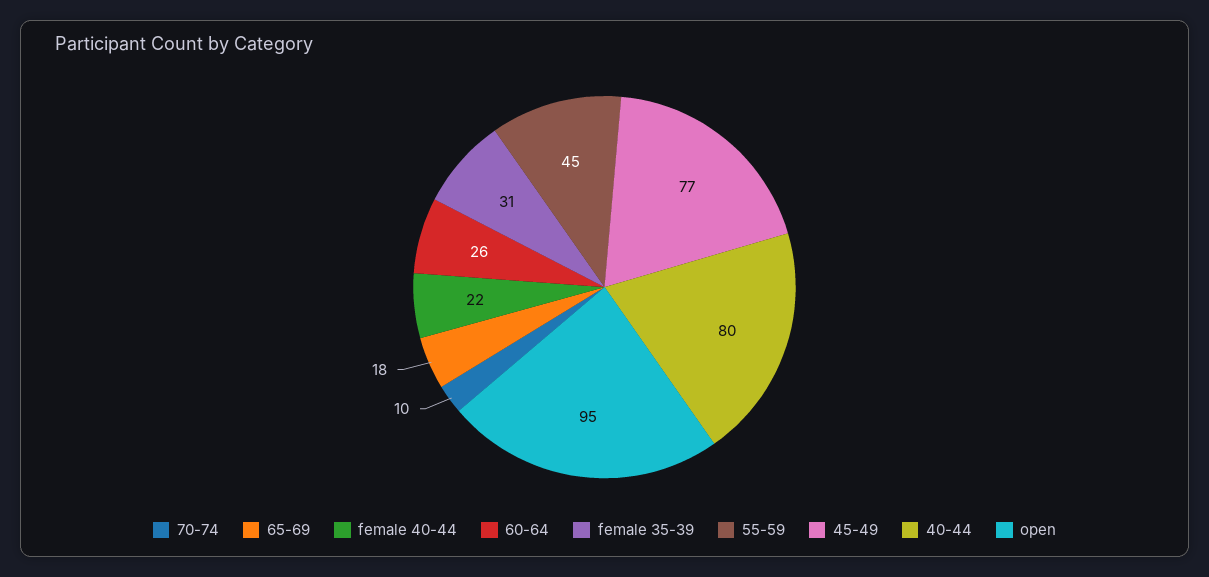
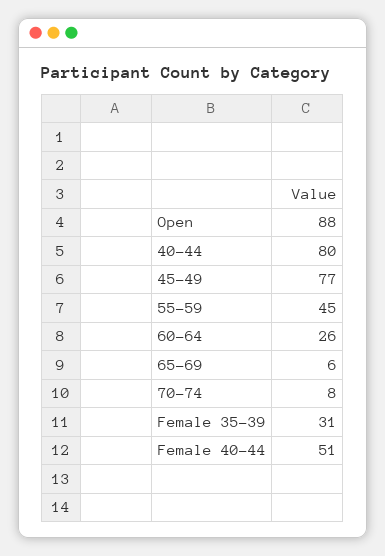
70-74: 10 -> 8
65-69: 18 -> 6
female 40-44: 22 -> 51
open: 95 -> 88

